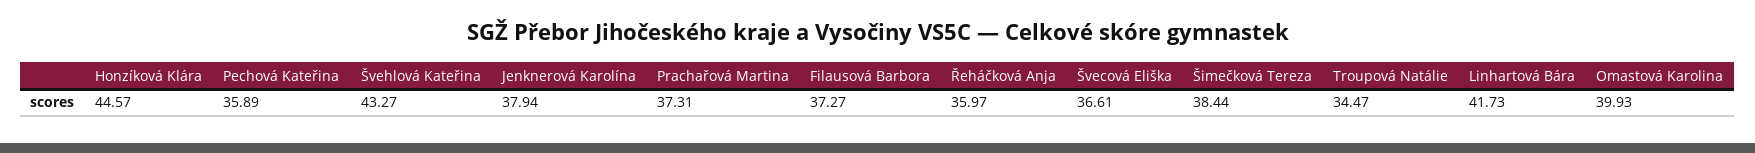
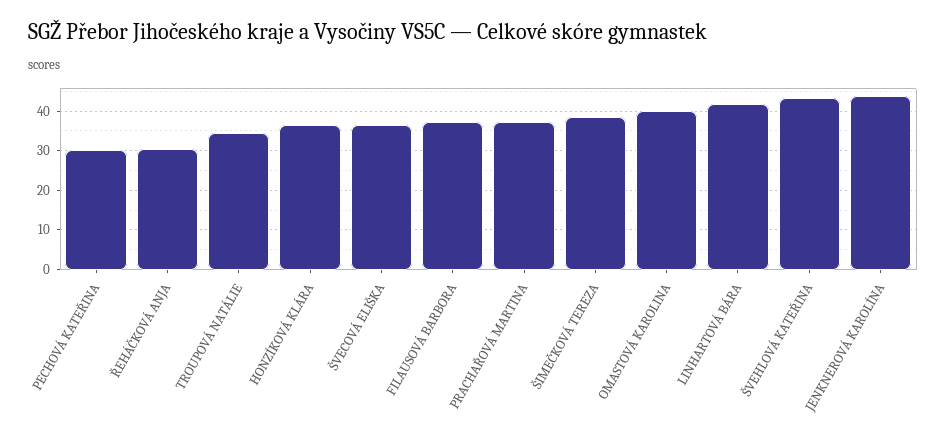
Honzíková Klára: 44.57 -> 36
Pechová Kateřina: 35.89 -> 30
Jenknerová Karolína: 37.94 -> 44
Řeháčková Anja: 35.97 -> 30

